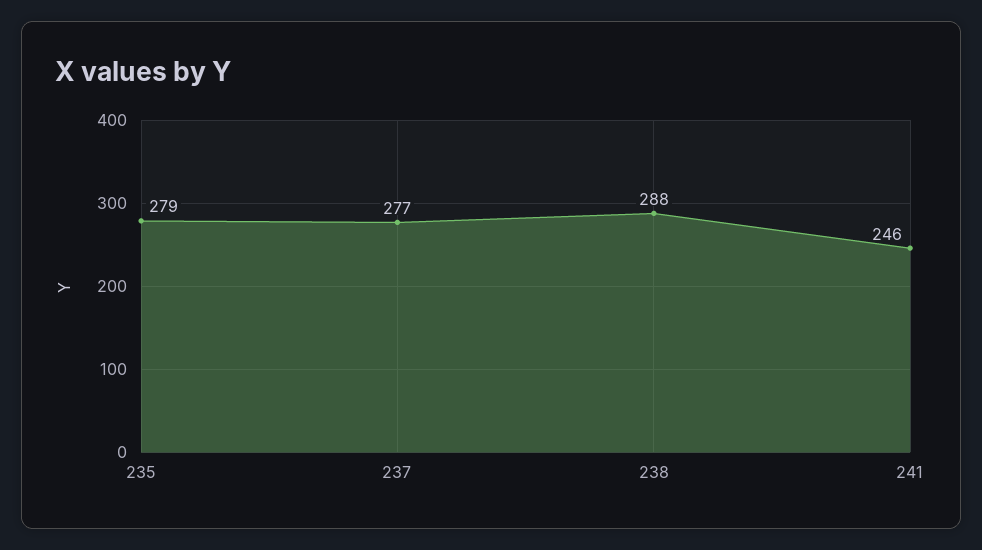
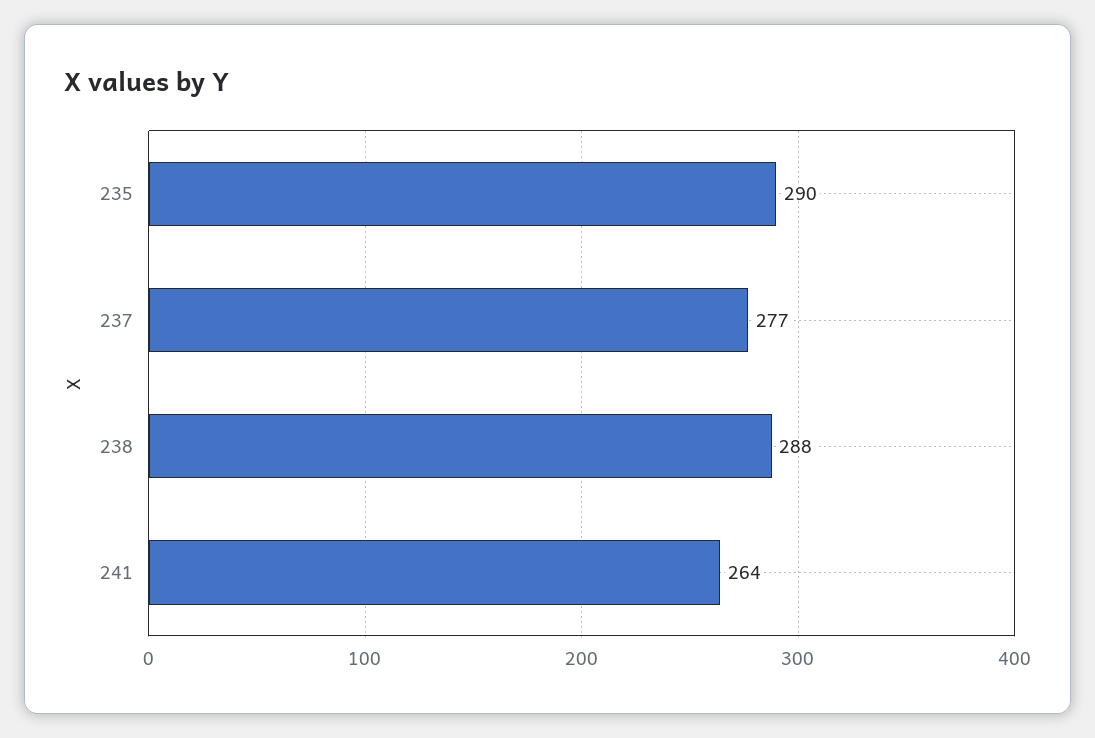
235: 279 -> 290
241: 246 -> 264

